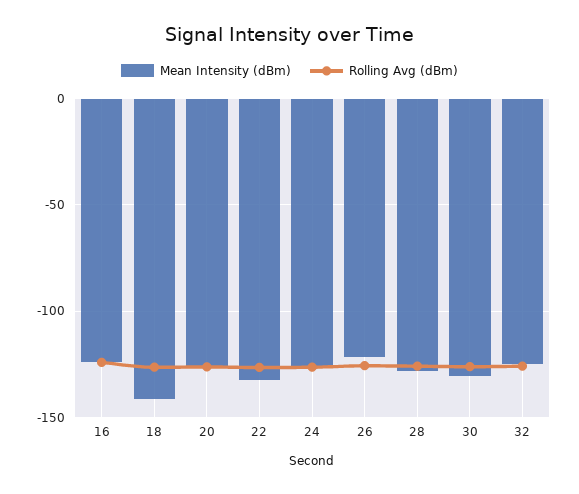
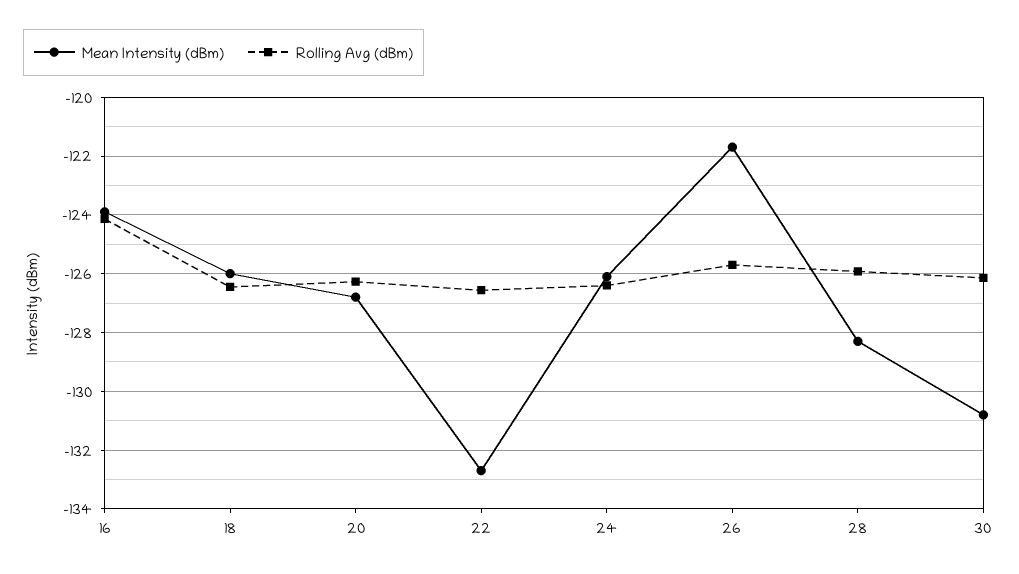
Mean Intensity (dBm), 18: -140 -> -126
Mean Intensity (dBm), 32: -125 -> none
Rolling Avg (dBm), 32: -125 -> none

